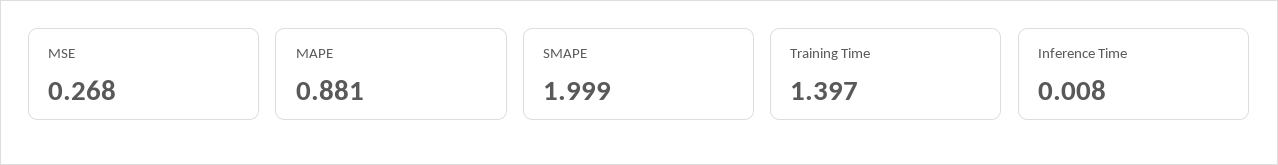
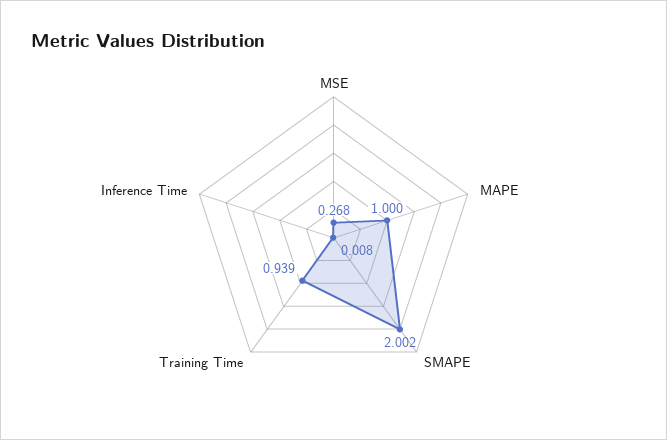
MAPE: 0.881 -> 1
SMAPE: 1.999 -> 2.002
Training Time: 1.397 -> 0.939

